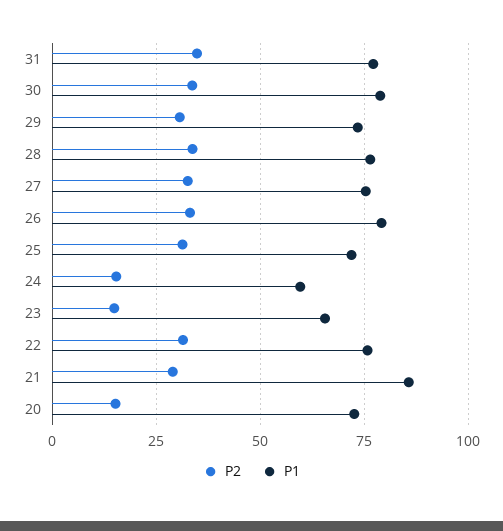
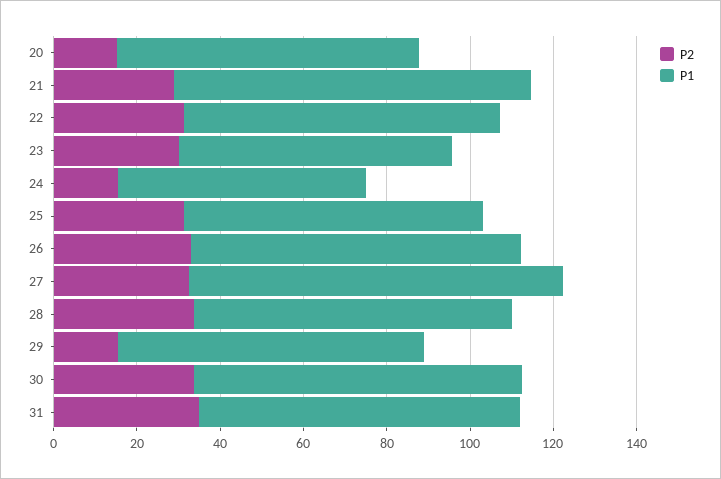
P2, 29: 30 -> 15
P1, 27: 75 -> 90
P2, 23: 15 -> 30

